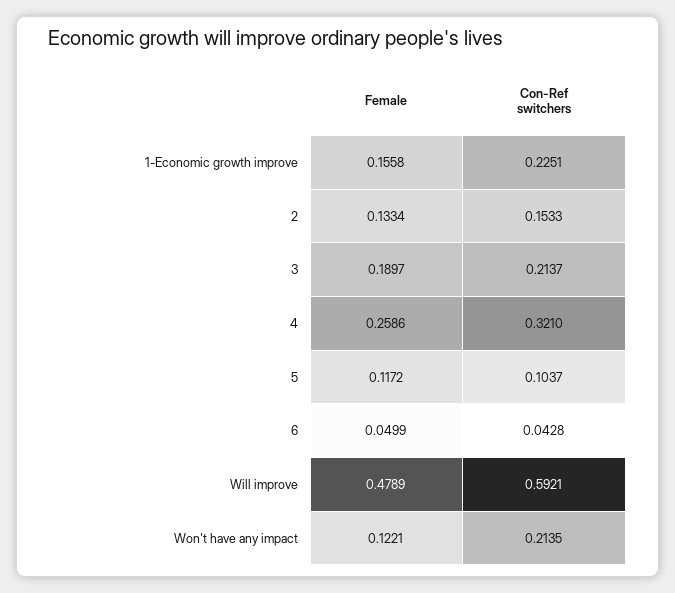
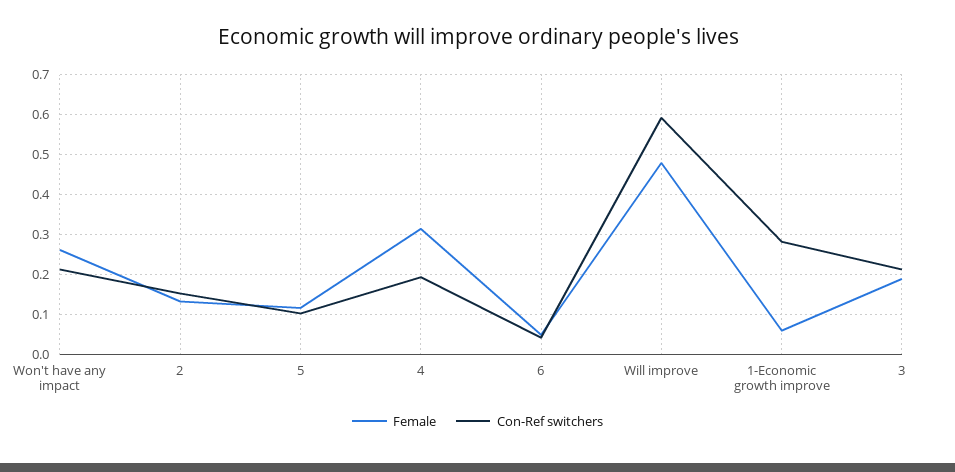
Female, 1-Economic growth improve: 0.1558 -> 0.06
Con-Ref switchers, 1-Economic growth improve: 0.2251 -> 0.28
Female, 4: 0.2586 -> 0.32
Con-Ref switchers, 4: 0.321 -> 0.2
Female, Won't have any impact: 0.1221 -> 0.26

